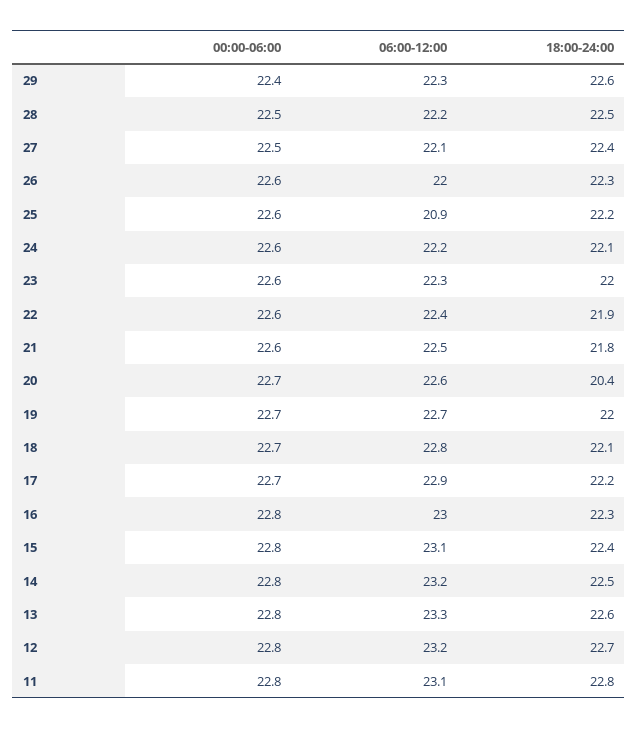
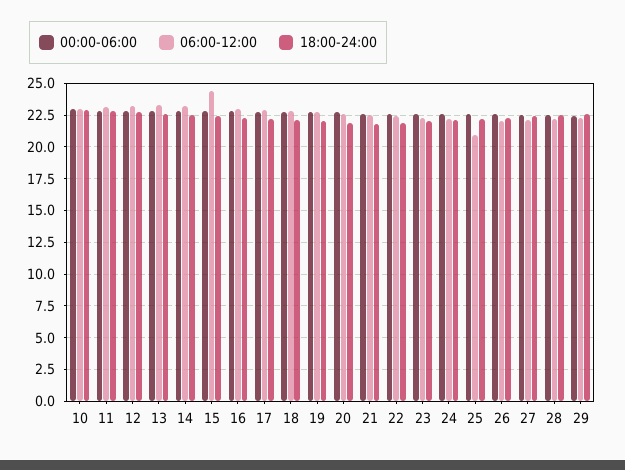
18:00-24:00, 20: 20.4 -> 22
06:00-12:00, 15: 23.1 -> 24.5
00:00-06:00, 10: none -> 23
06:00-12:00, 10: none -> 23
18:00-24:00, 10: none -> 23

